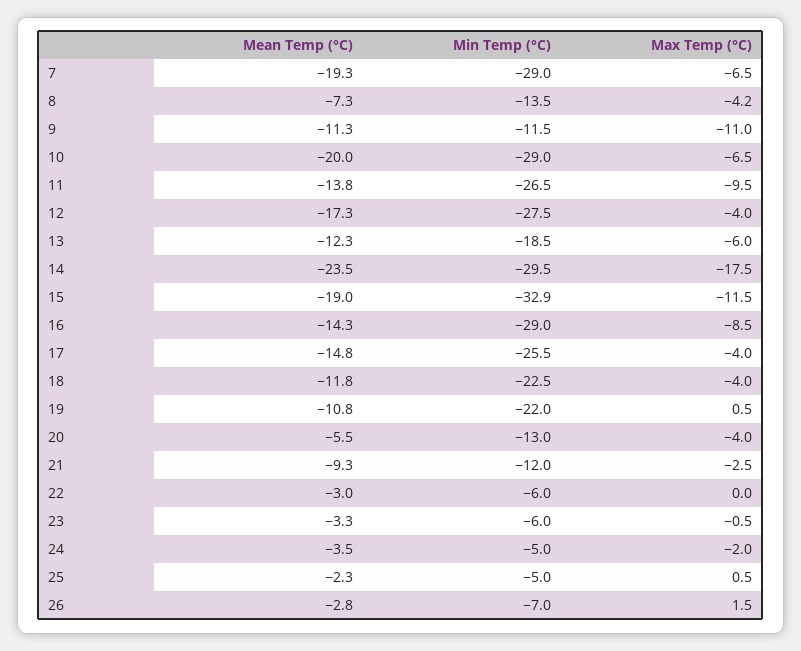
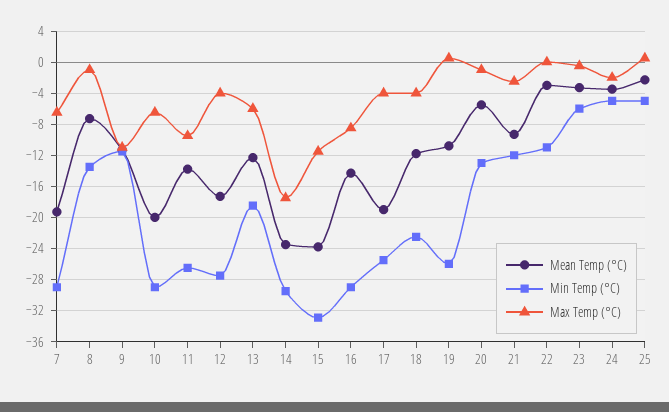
Max Temp (°C), 8: -4.2 -> -1
Mean Temp (°C), 15: -19 -> -24
Mean Temp (°C), 17: -14.8 -> -19
Min Temp (°C), 19: -22 -> -26
Max Temp (°C), 20: -4 -> -1
Min Temp (°C), 22: -6 -> -11
Mean Temp (°C), 26: -2.8 -> none
Min Temp (°C), 26: -7 -> none
Max Temp (°C), 26: 1.5 -> none

